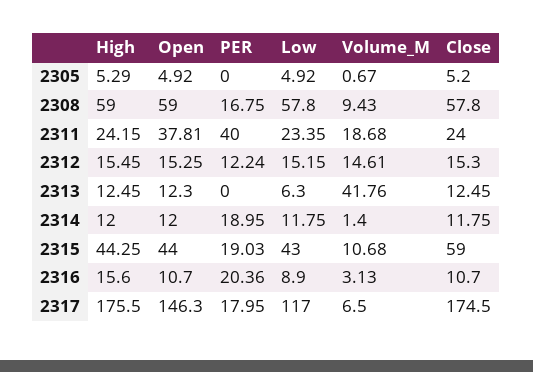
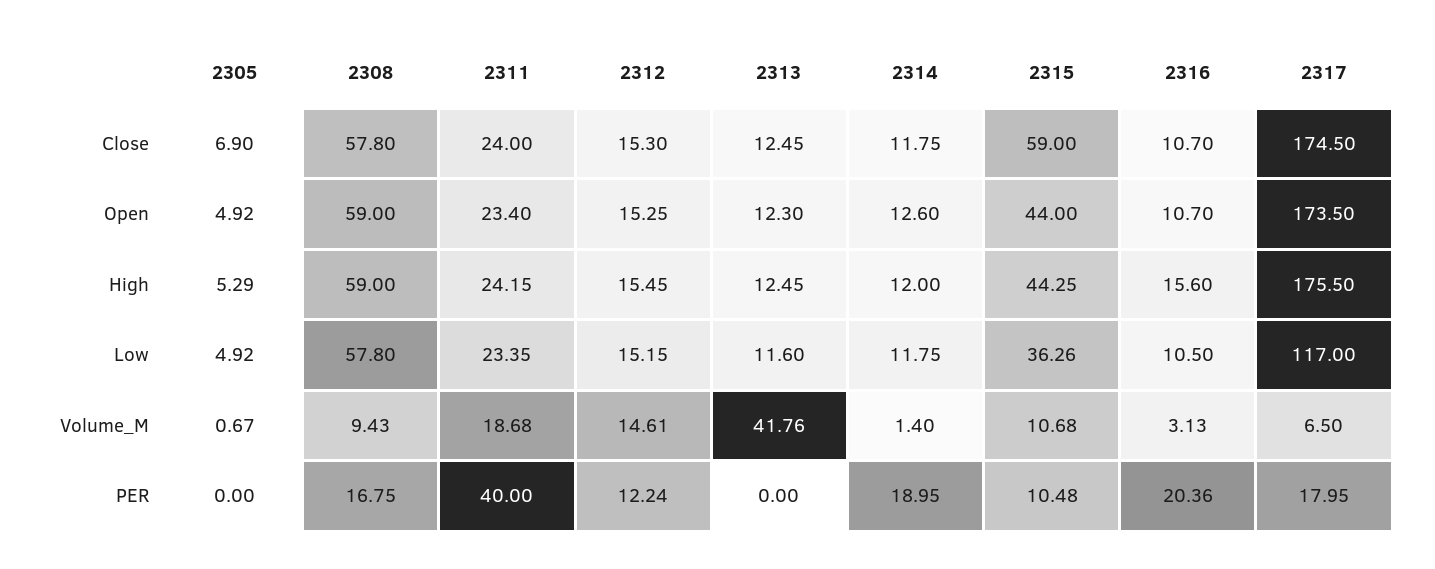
Close, 2305: 5.2 -> 6.9
Open, 2311: 37.81 -> 23.4
Low, 2313: 6.3 -> 11.6
Open, 2314: 12 -> 12.6
PER, 2315: 19.03 -> 10.48
Low, 2315: 43 -> 36.26
Low, 2316: 8.9 -> 10.5
Open, 2317: 146.3 -> 173.5

